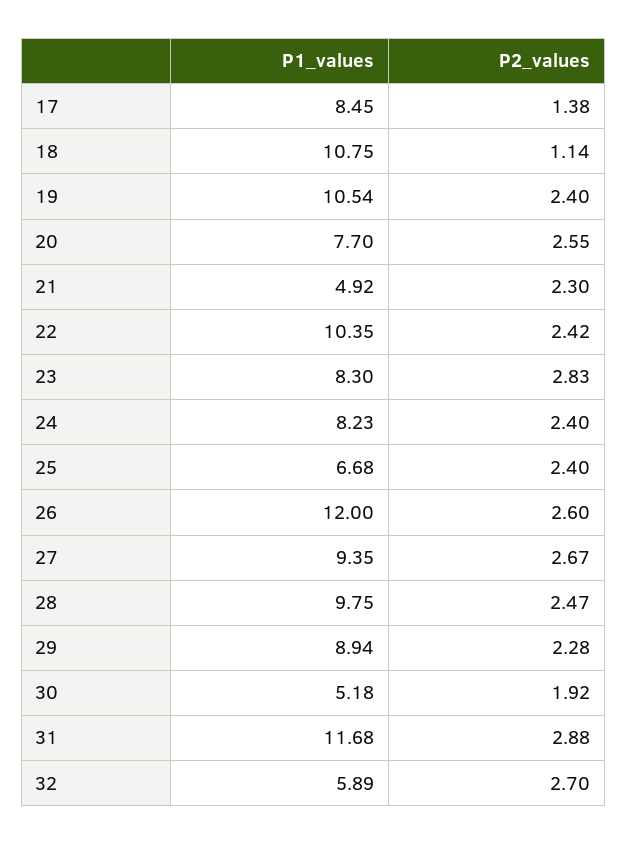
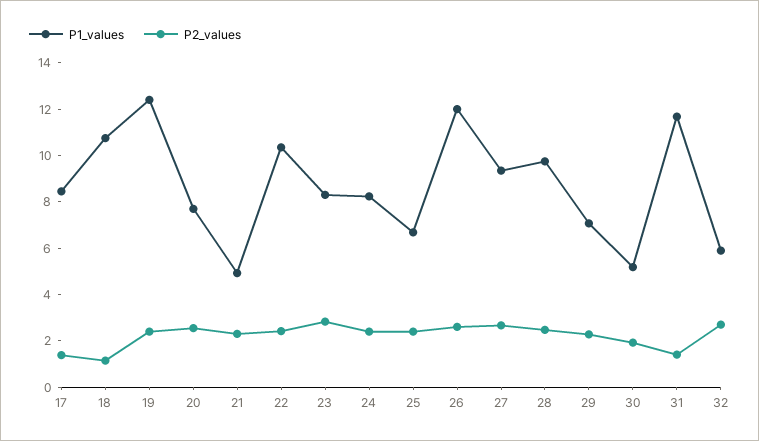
P1_values, 19: 10.54 -> 12.5
P1_values, 29: 8.94 -> 7
P2_values, 31: 2.88 -> 1.5

